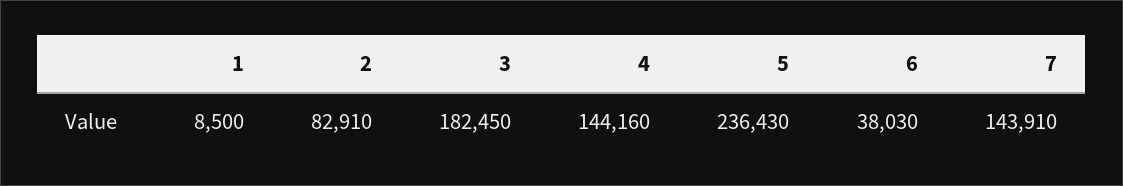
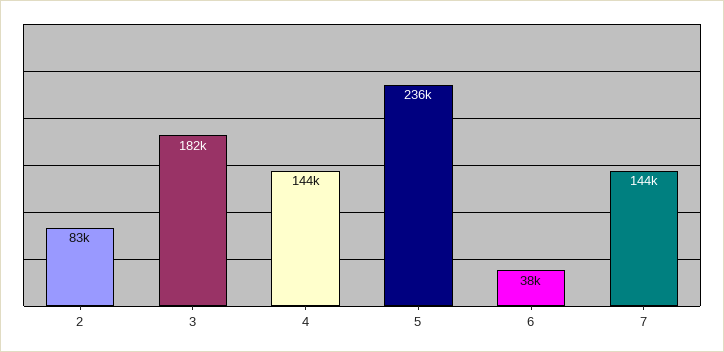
1: 8500 -> none

